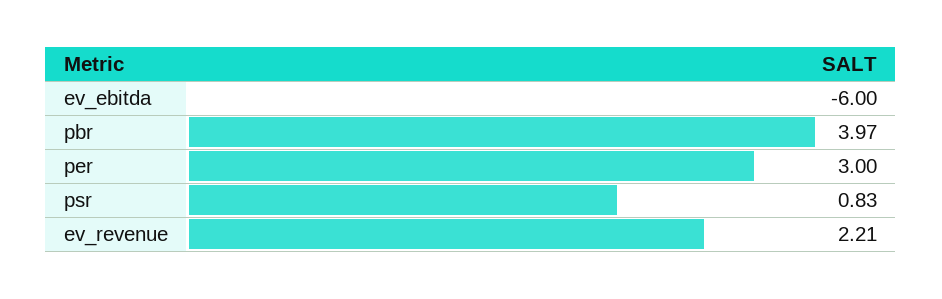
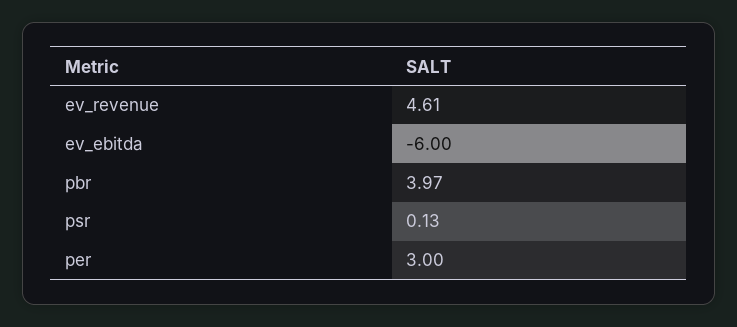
psr: 0.83 -> 0.13
ev_revenue: 2.21 -> 4.61

